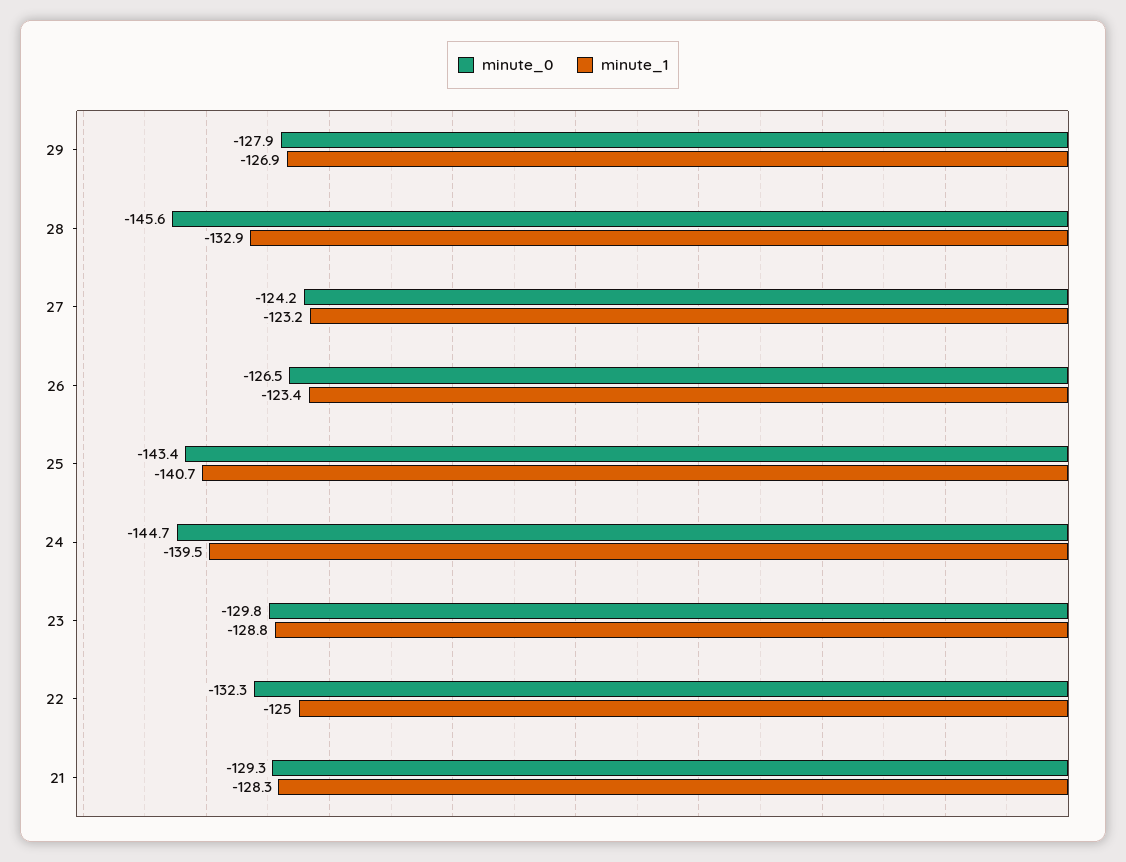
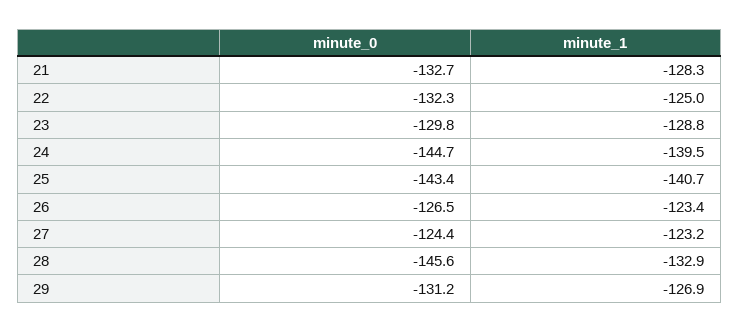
minute_0, 29: -127.9 -> -131.2
minute_0, 27: -124.2 -> -124.4
minute_0, 21: -129.3 -> -132.7

